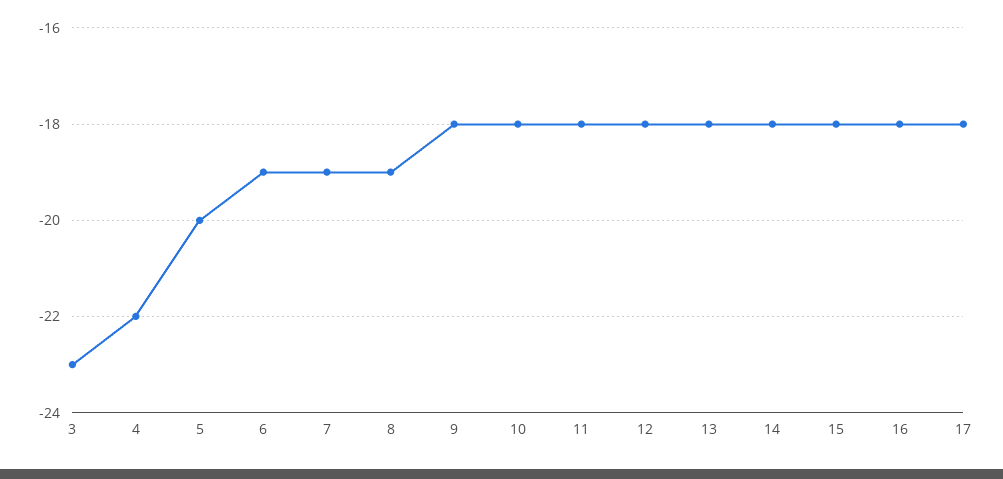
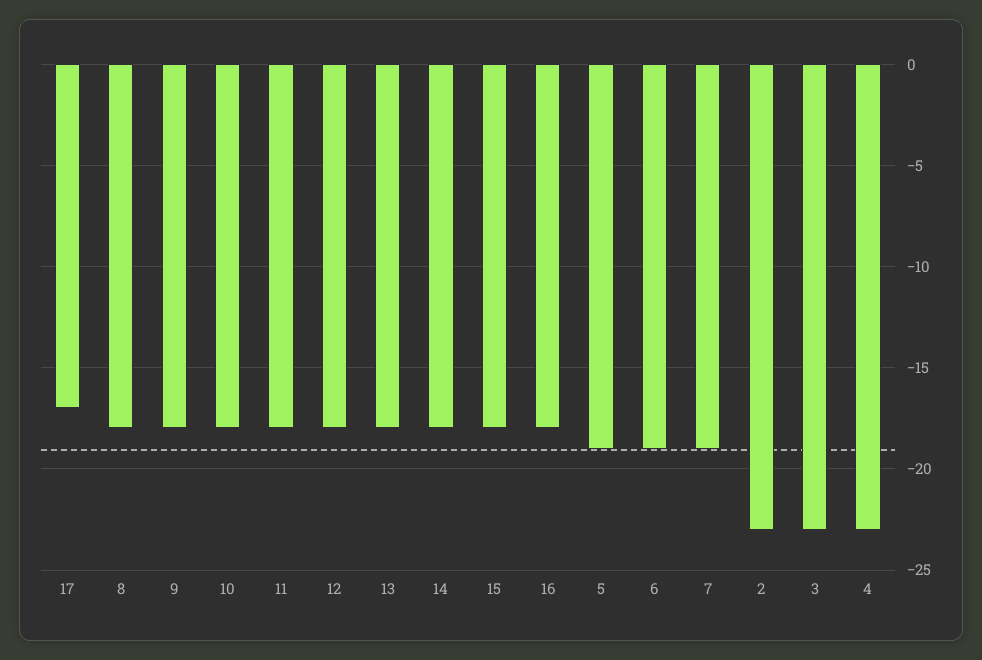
4: -22 -> -23
5: -20 -> -19
8: -19 -> -18
17: -18 -> -17
2: none -> -23

